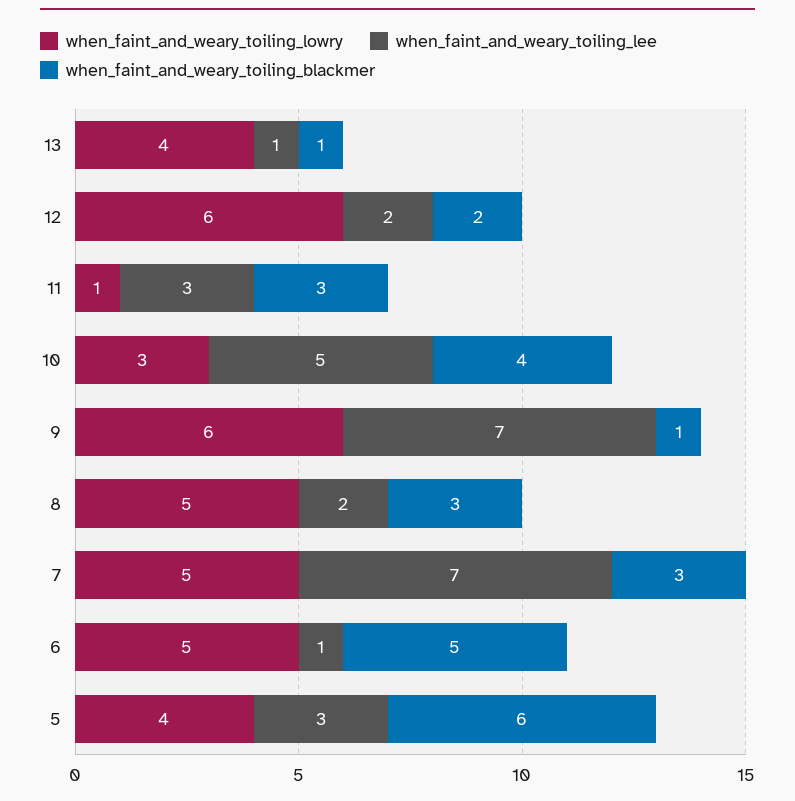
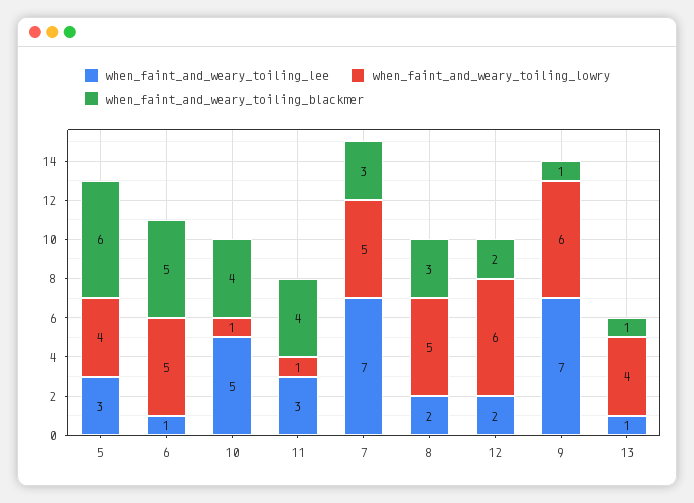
when_faint_and_weary_toiling_blackmer, 11: 3 -> 4
when_faint_and_weary_toiling_lowry, 10: 3 -> 1

